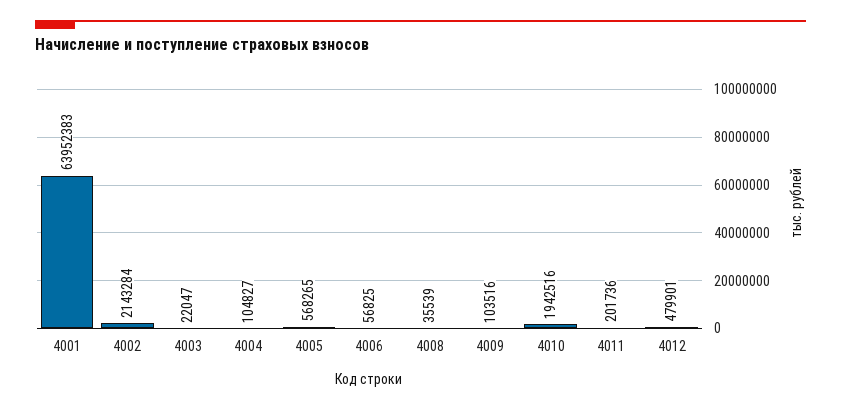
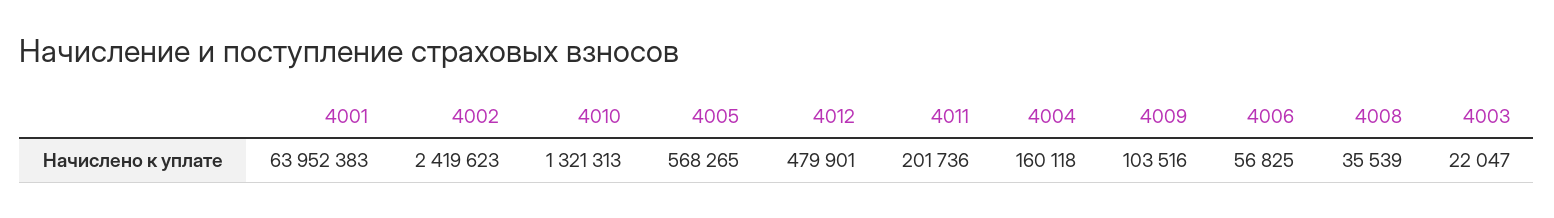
4002: 2143284 -> 2419623
4004: 104827 -> 160118
4010: 1942516 -> 1321313

